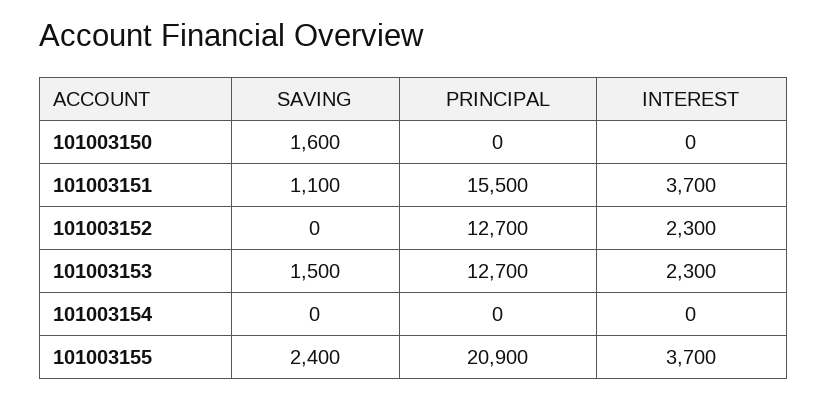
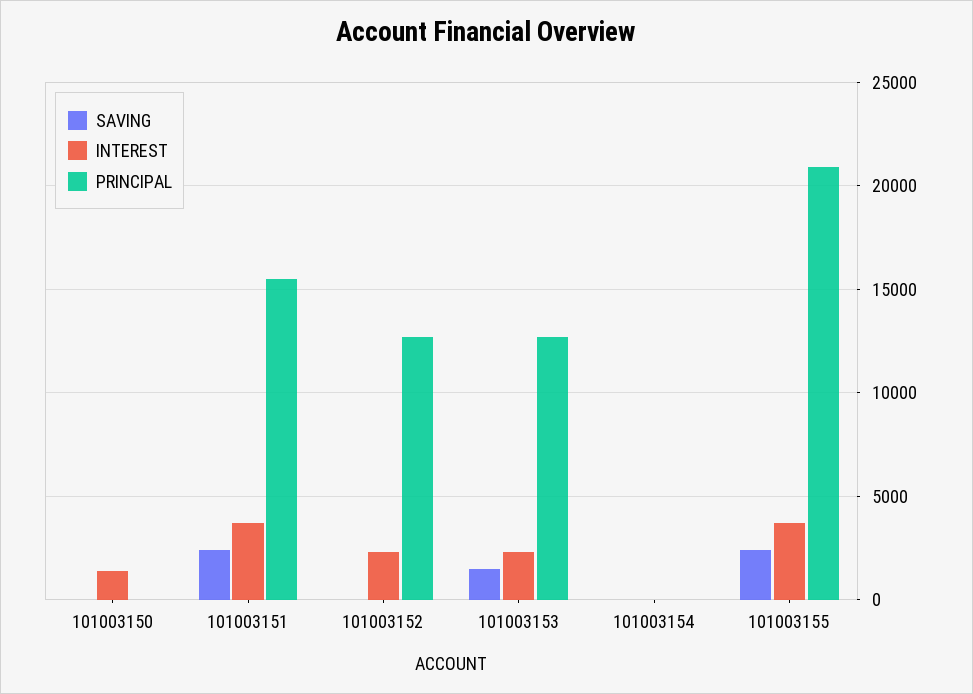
SAVING, 101003150: 1600 -> 0
INTEREST, 101003150: 0 -> 1500
SAVING, 101003151: 1100 -> 2500

